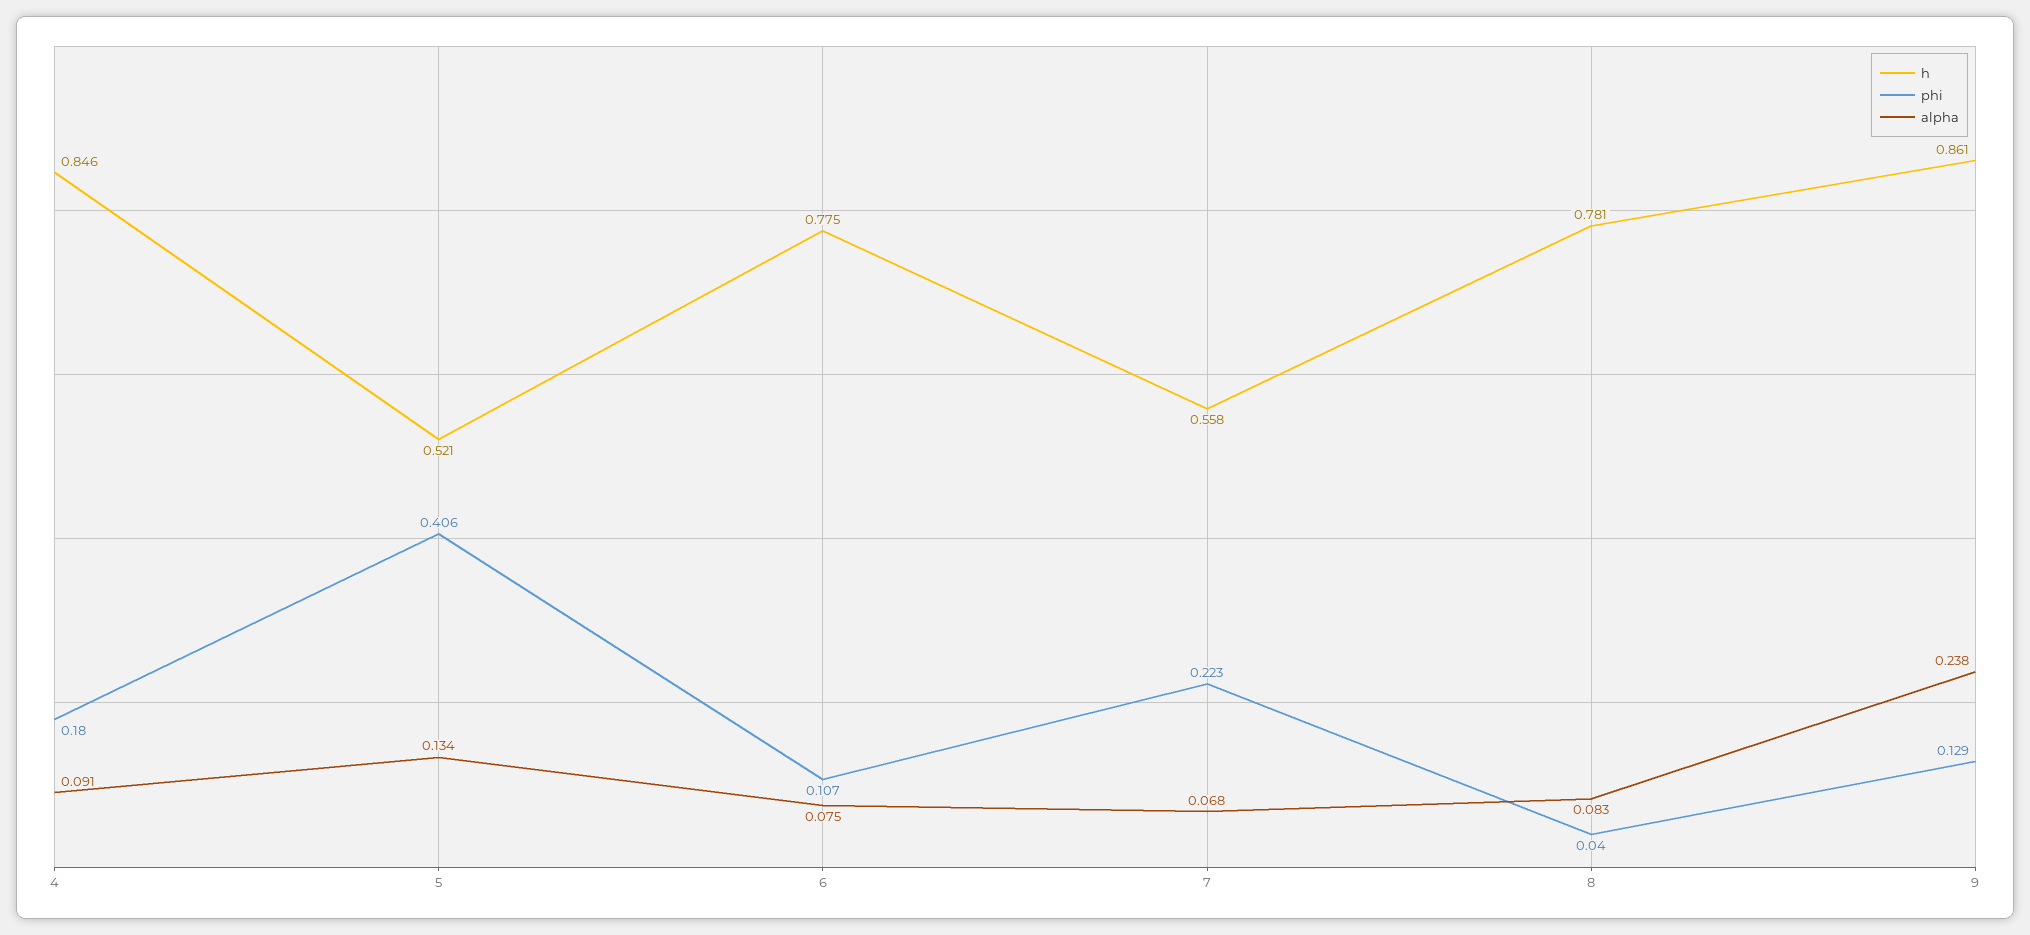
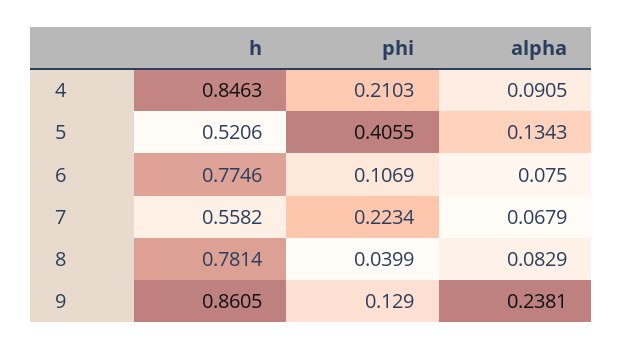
phi, 4: 0.18 -> 0.2103

